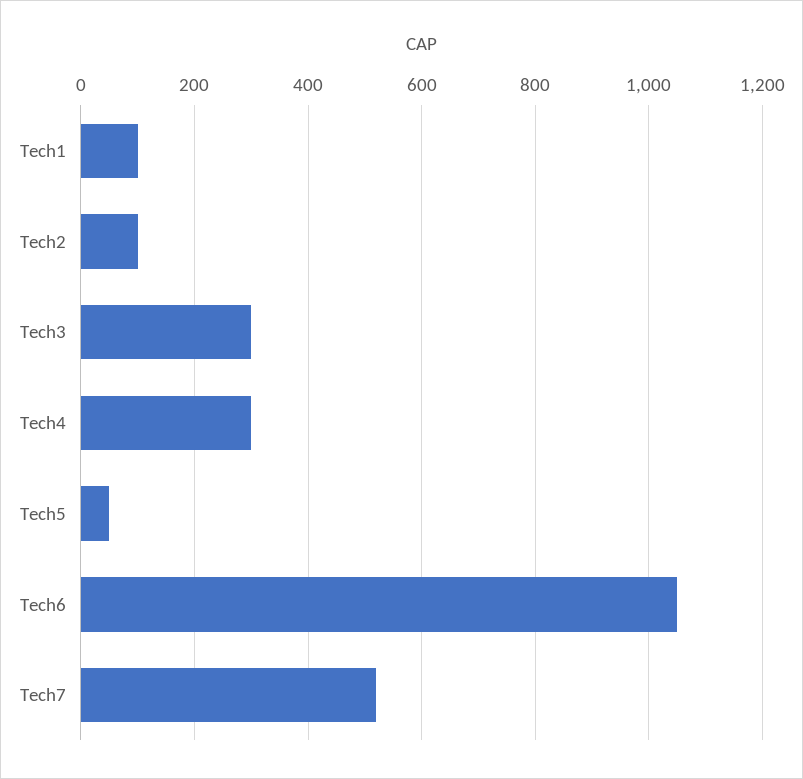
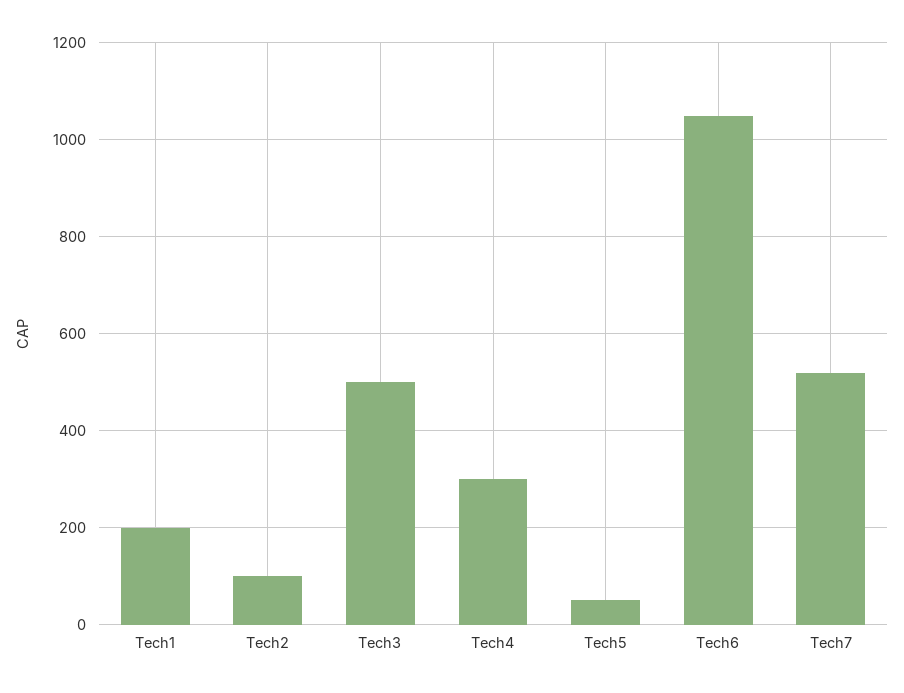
Tech1: 100 -> 200
Tech3: 300 -> 500

